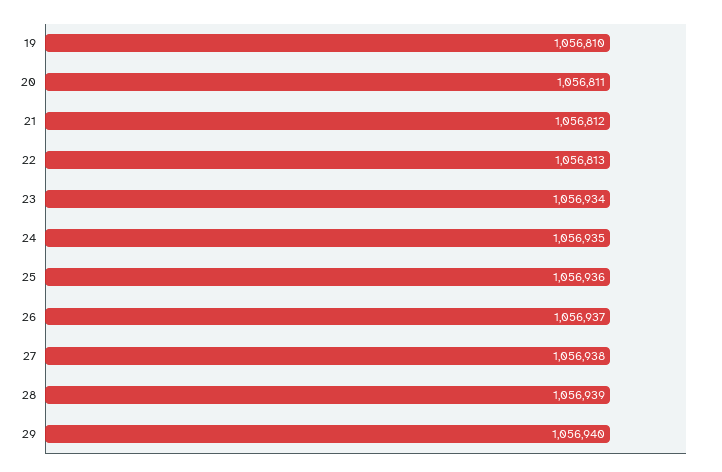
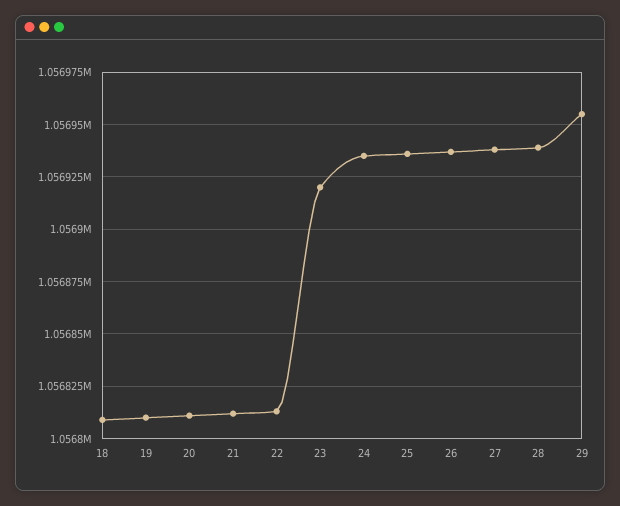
23: 1056934 -> 1056920
29: 1056940 -> 1056955
18: none -> 1056810

